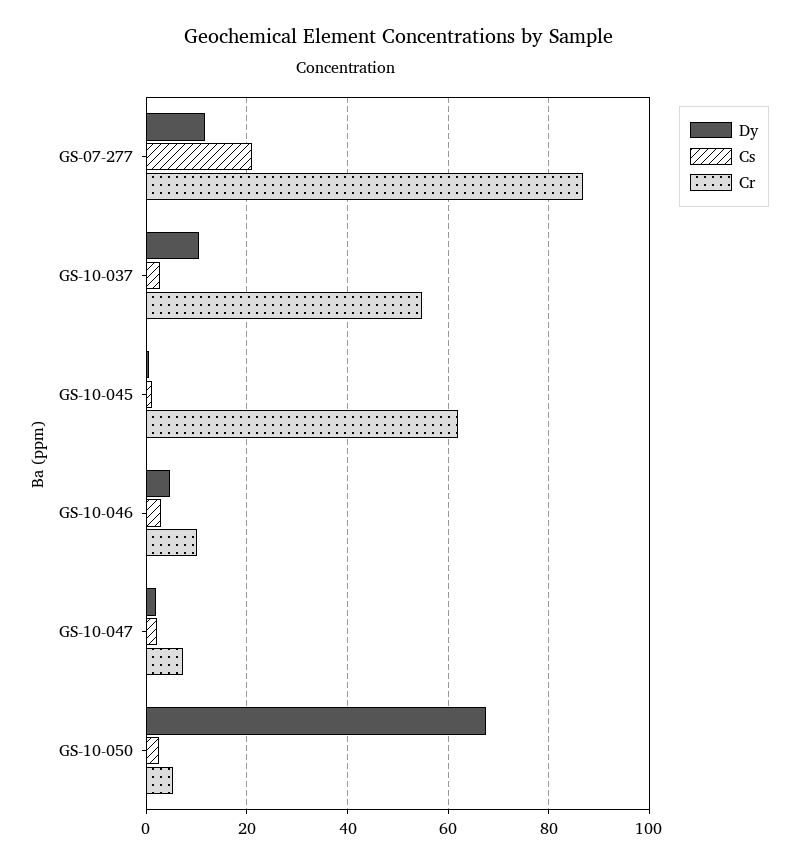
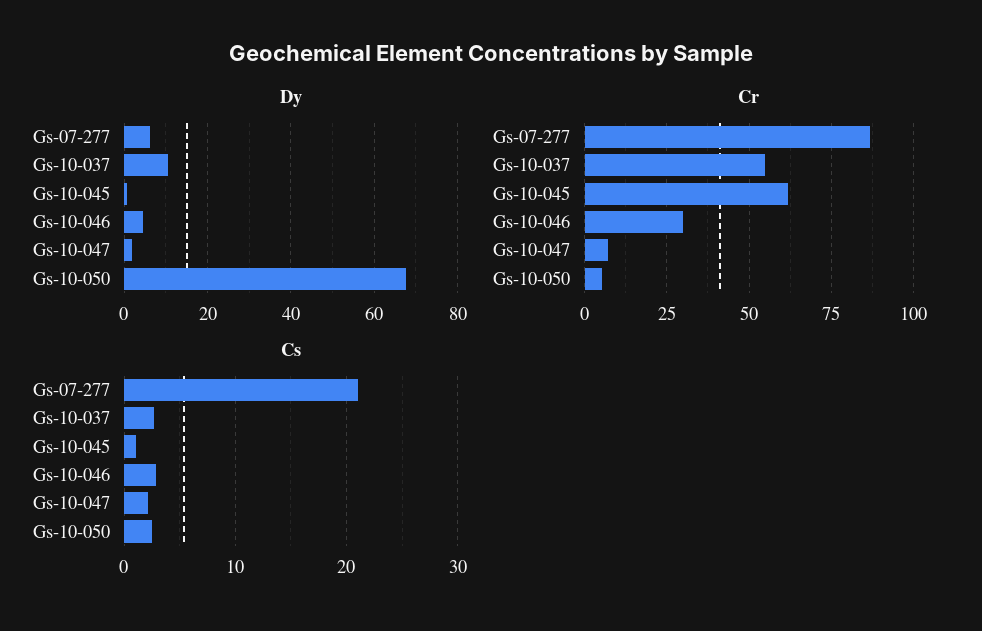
Dy, GS-07-277: 12 -> 6
Cr, GS-10-046: 10 -> 30

